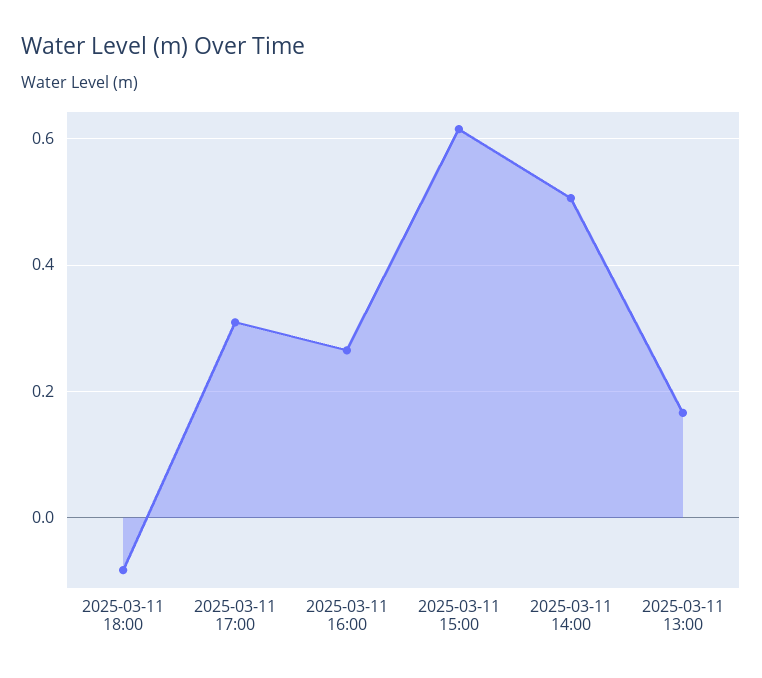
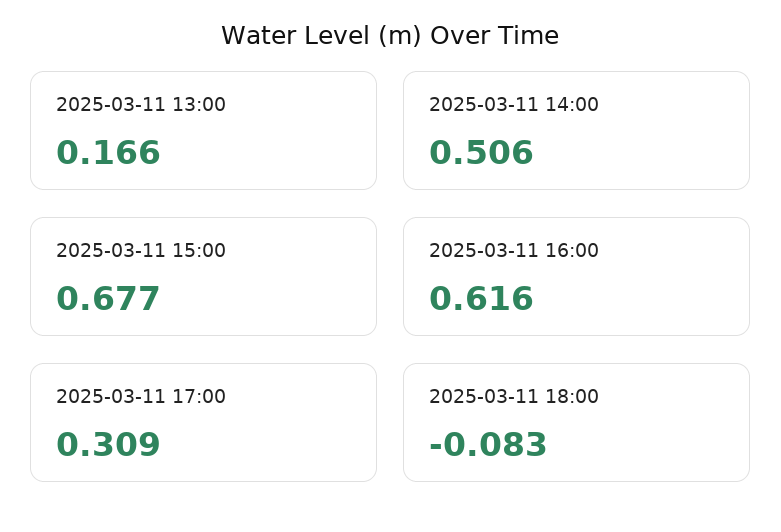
2025-03-11 16:00: 0.26 -> 0.616
2025-03-11 15:00: 0.62 -> 0.677

